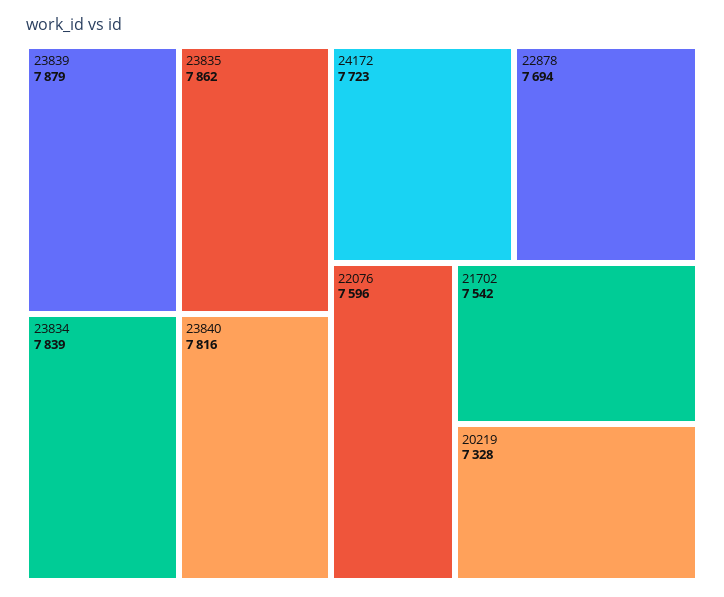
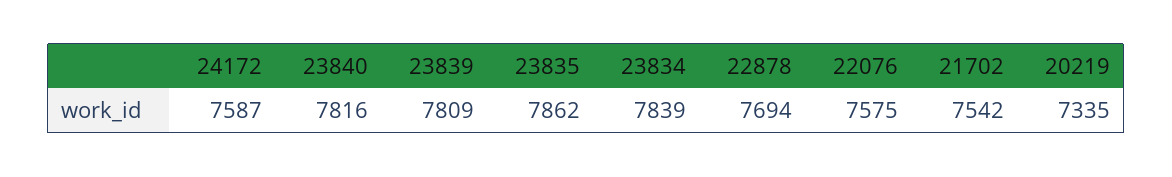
23839: 7879 -> 7809
24172: 7723 -> 7587
22076: 7596 -> 7575
20219: 7328 -> 7335

